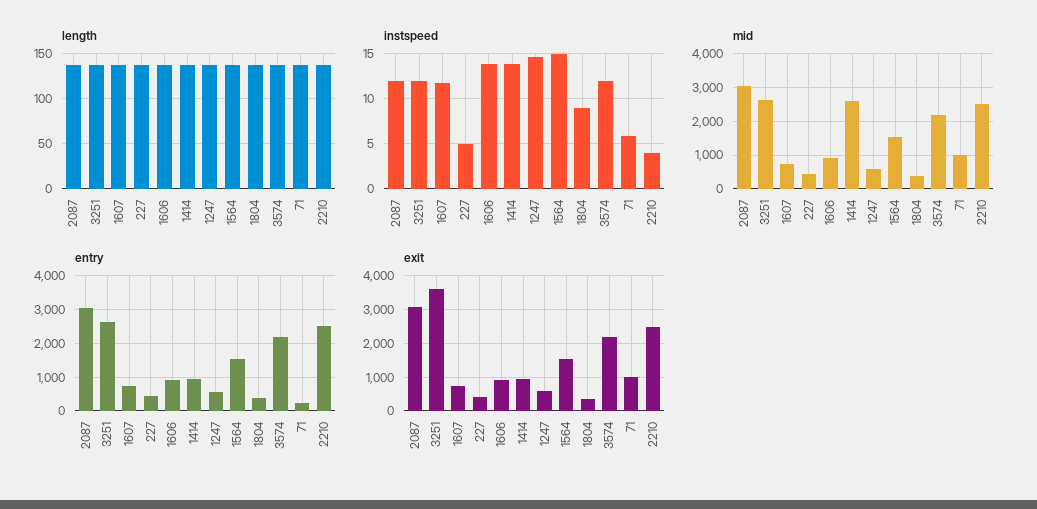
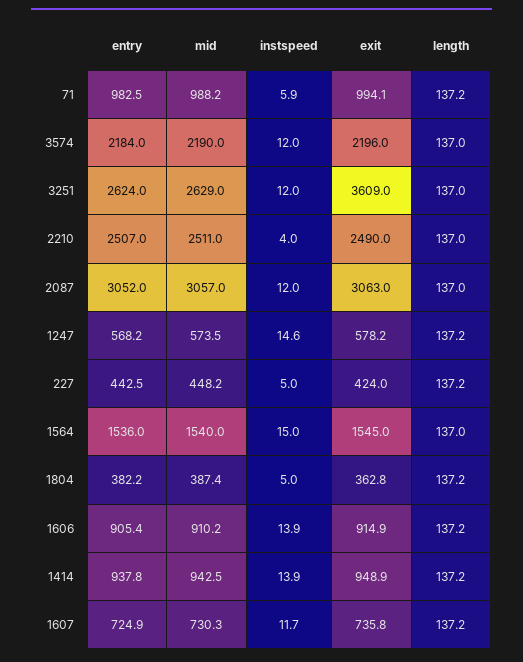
instspeed, 1804: 9 -> 5
mid, 1414: 2600 -> 942.5
entry, 71: 200 -> 982.5

